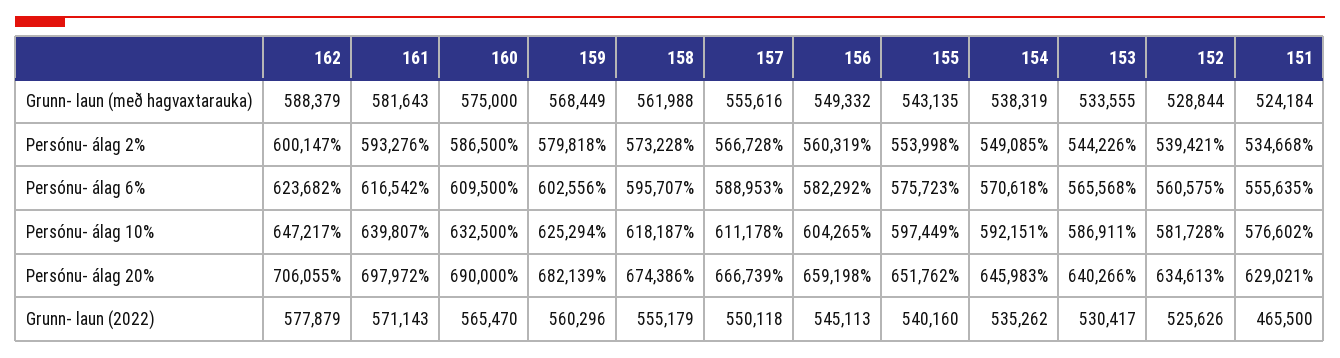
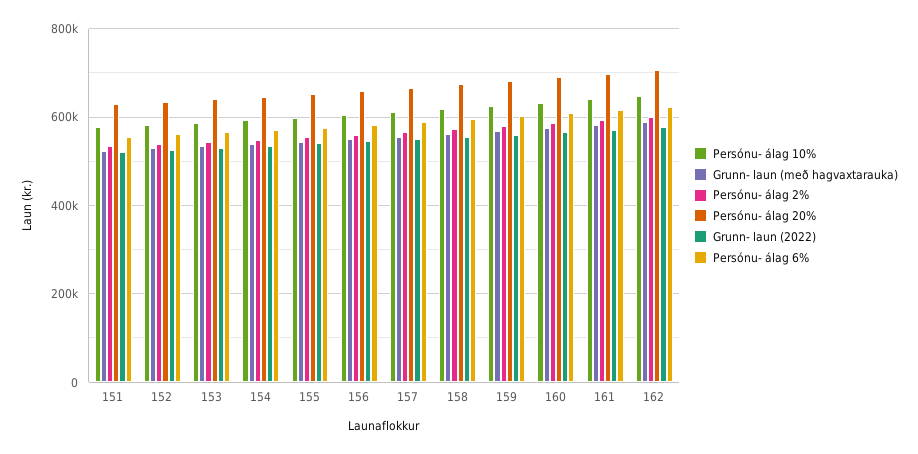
Grunn- laun (2022), 151: 465500 -> 520000

